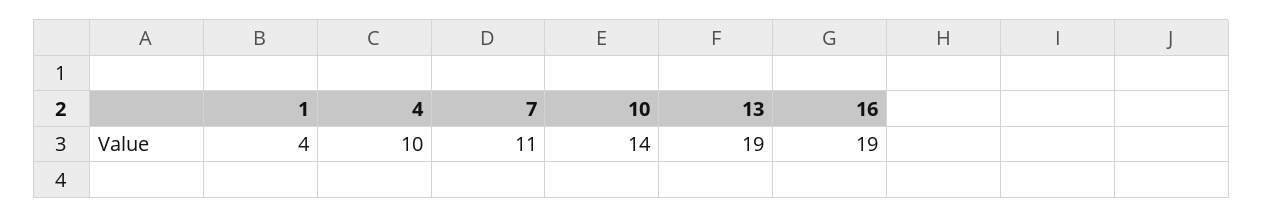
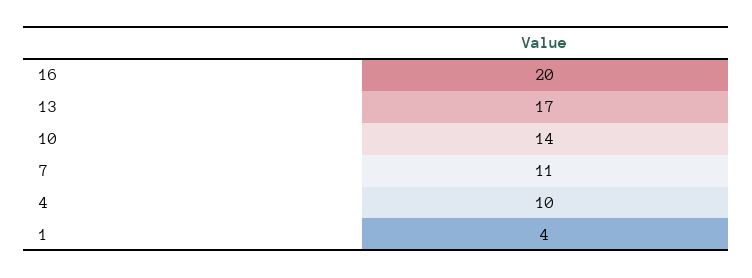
13: 19 -> 17
16: 19 -> 20

